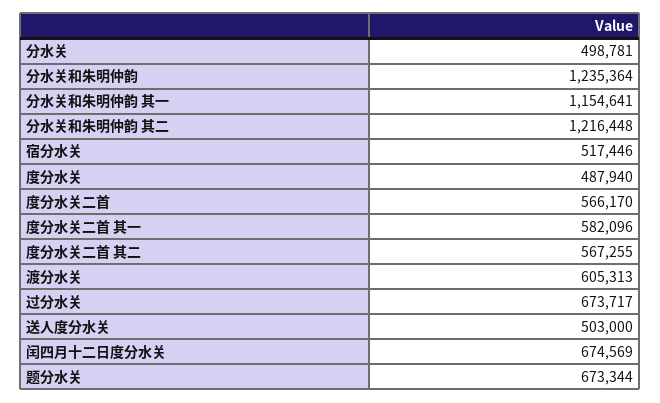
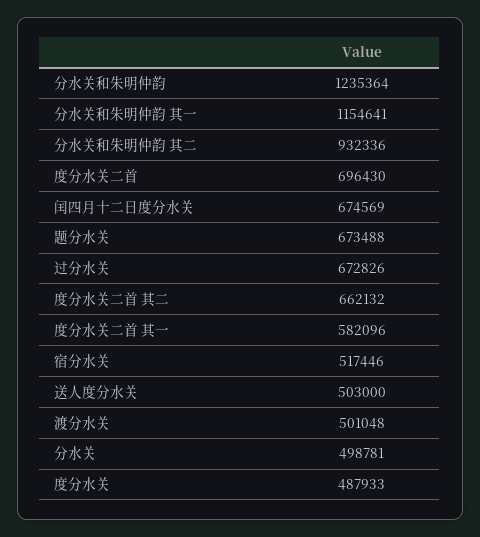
分水关和朱明仲韵 其二: 1216448 -> 932336
度分水关: 487940 -> 487933
度分水关二首: 566170 -> 696430
度分水关二首 其二: 567255 -> 662132
渡分水关: 605313 -> 501048
过分水关: 673717 -> 672826
题分水关: 673344 -> 673488

